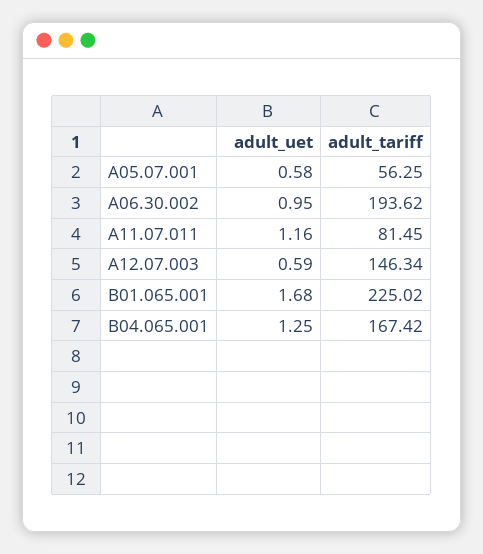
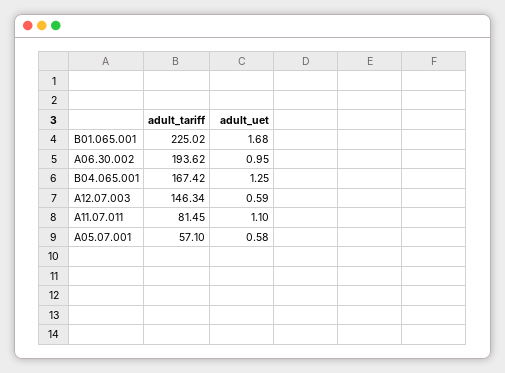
adult_tariff, A05.07.001: 56.25 -> 57.1
adult_uet, A11.07.011: 1.16 -> 1.1

